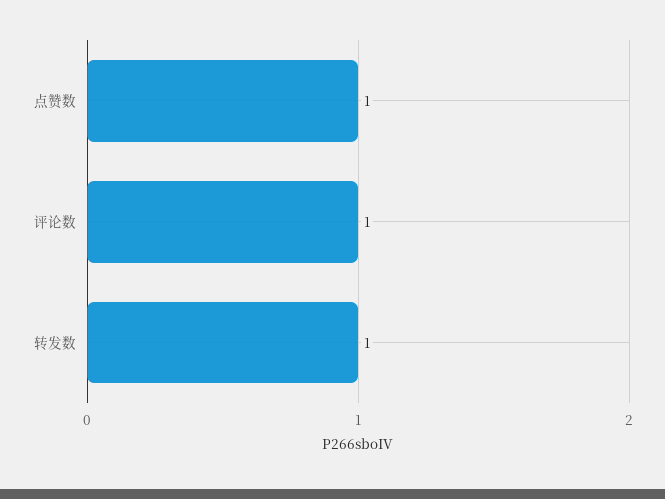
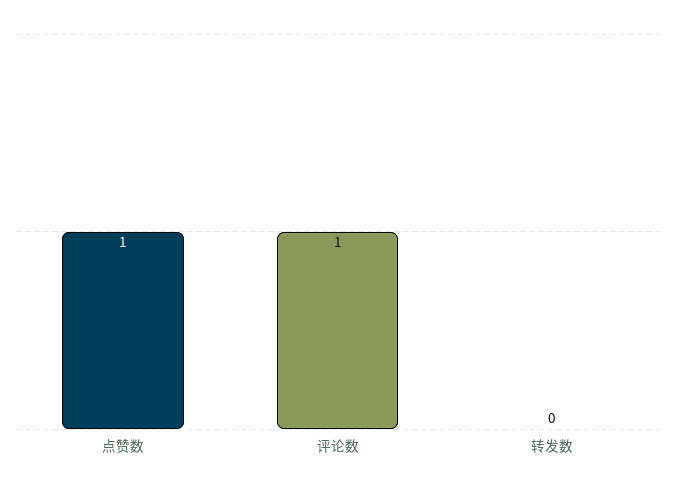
转发数: 1 -> 0

